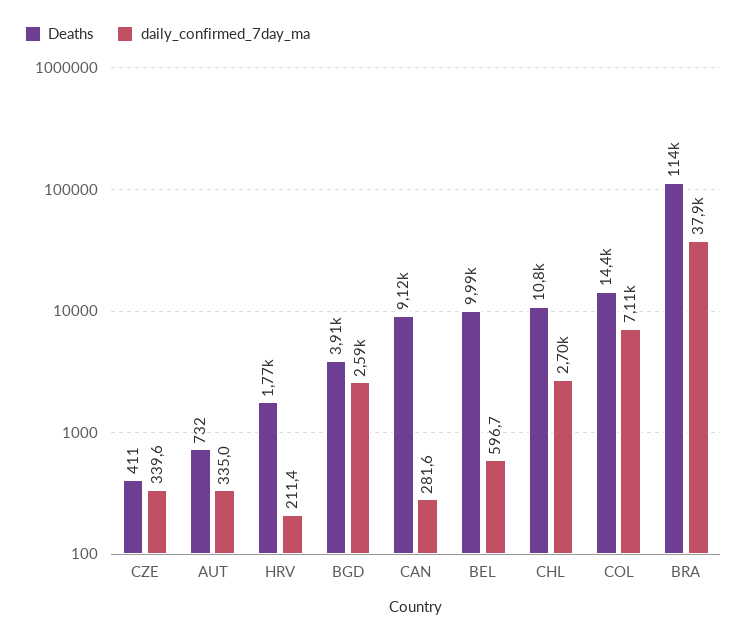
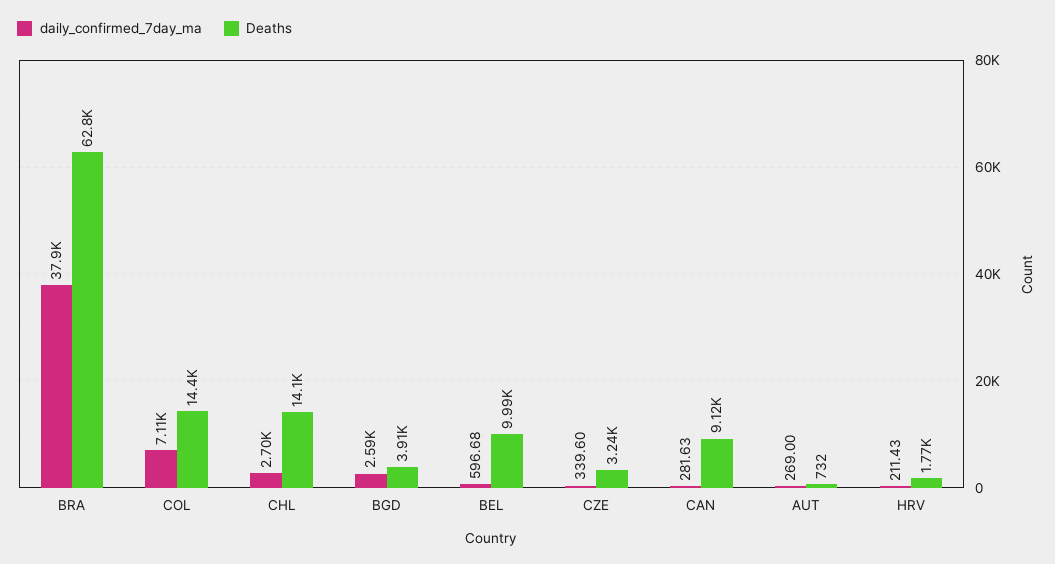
Deaths, CZE: 411 -> 3240
daily_confirmed_7day_ma, AUT: 335 -> 269
Deaths, CHL: 10800 -> 14100
Deaths, BRA: 114000 -> 62800

